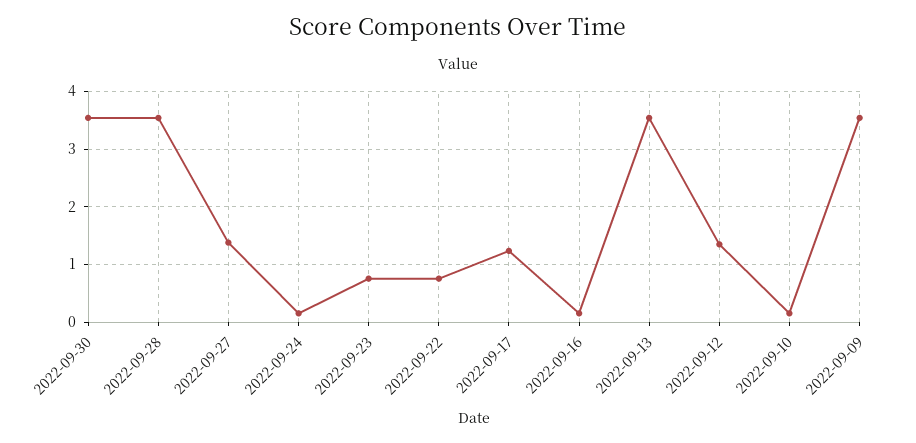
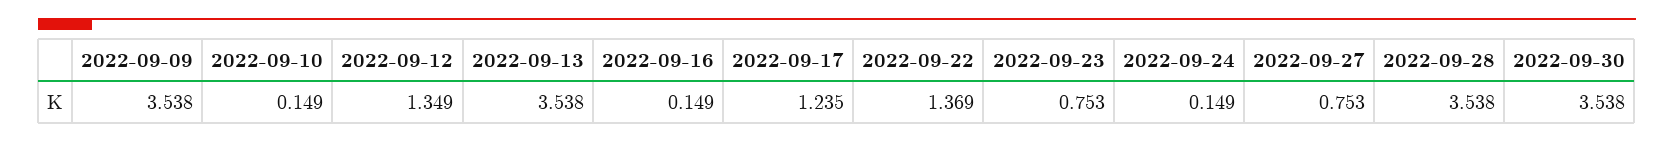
2022-09-27: 1.4 -> 0.753
2022-09-22: 0.8 -> 1.369

